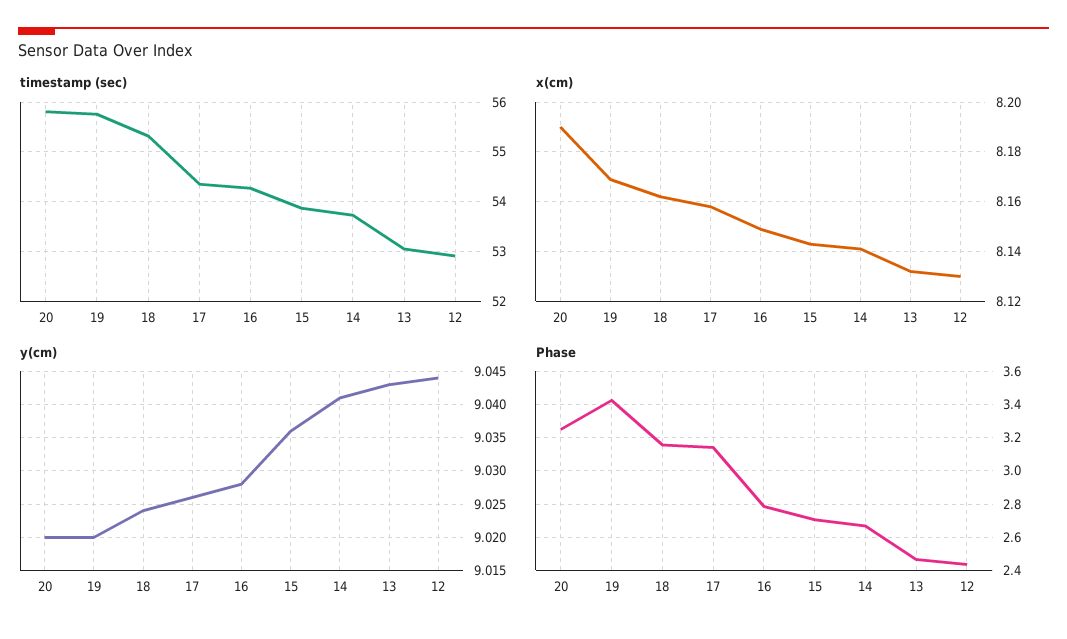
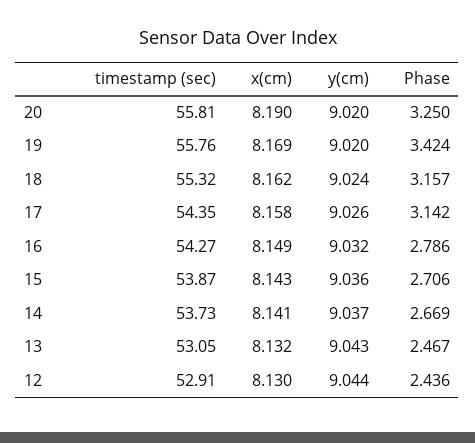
y(cm), 16: 9.028 -> 9.032
y(cm), 14: 9.041 -> 9.037

